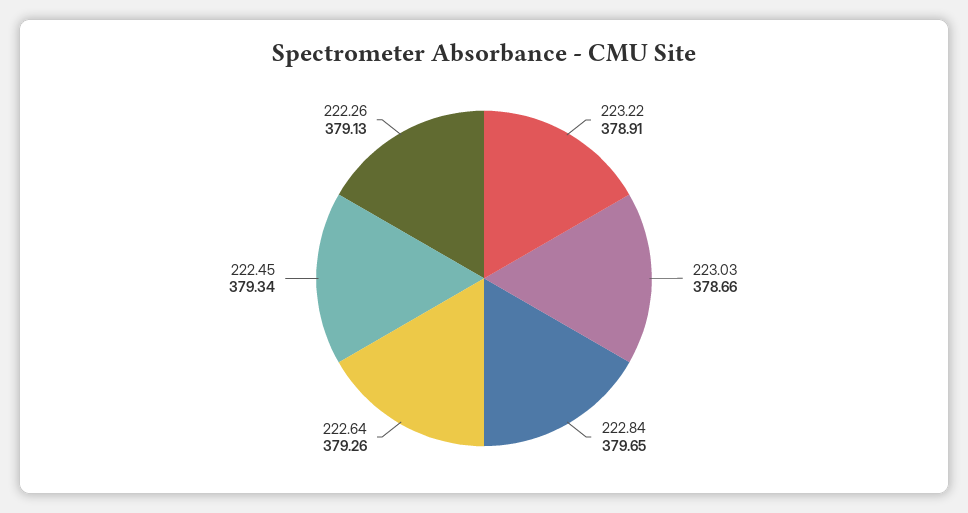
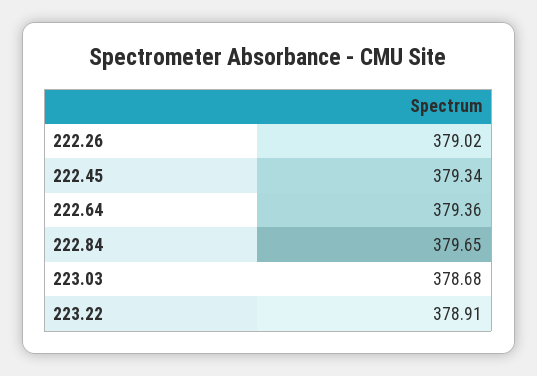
223.03: 378.66 -> 378.68
222.64: 379.26 -> 379.36
222.26: 379.13 -> 379.02

